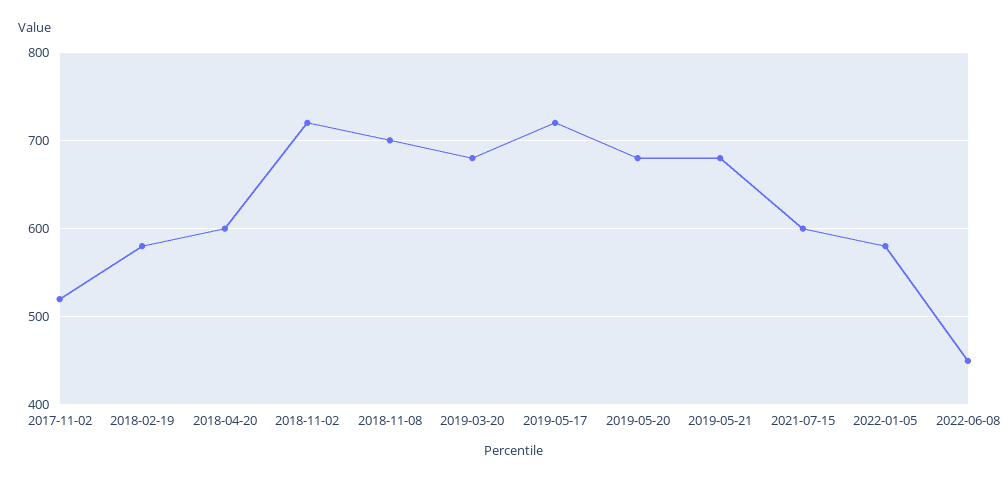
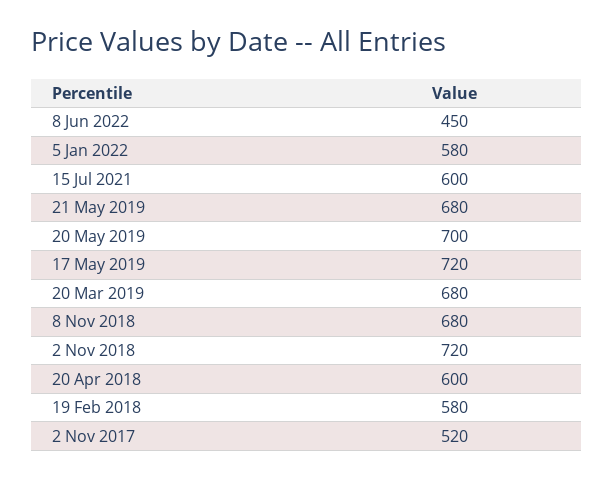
2018-11-08: 700 -> 680
2019-05-20: 680 -> 700

